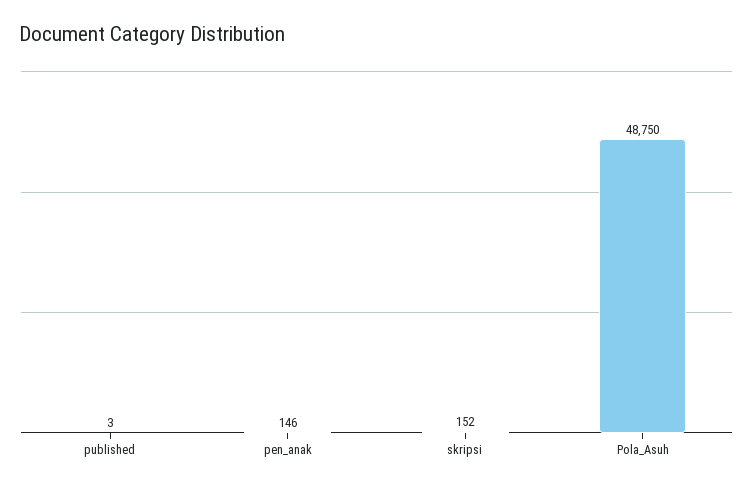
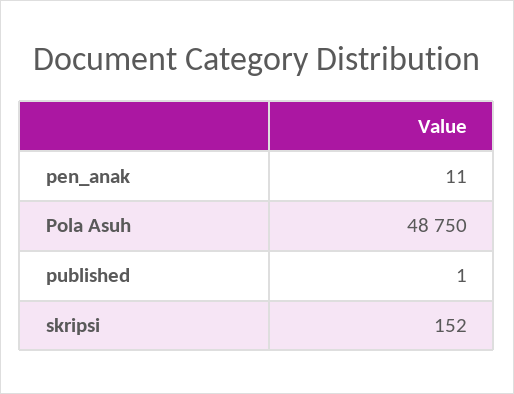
published: 3 -> 1
pen_anak: 146 -> 11

